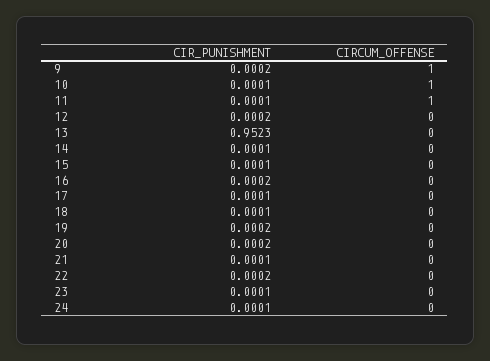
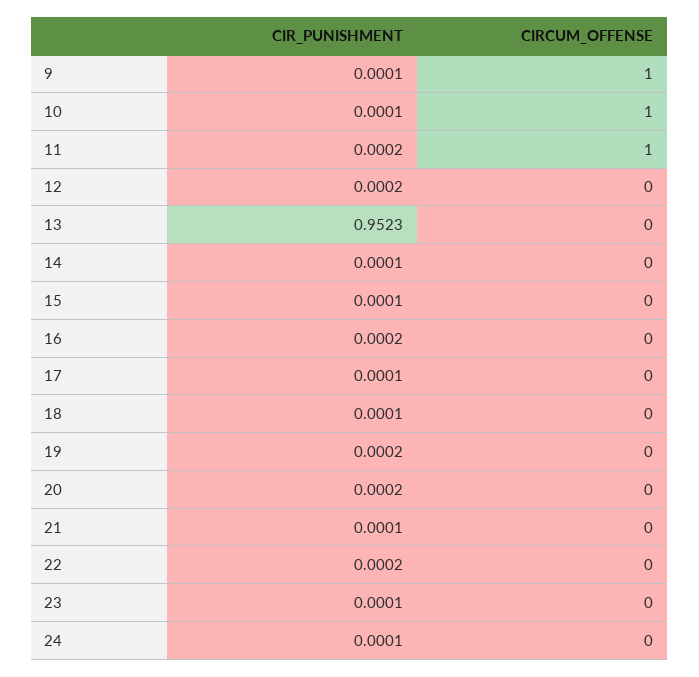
CIR_PUNISHMENT, 9: 0.0002 -> 0.0001
CIR_PUNISHMENT, 11: 0.0001 -> 0.0002

